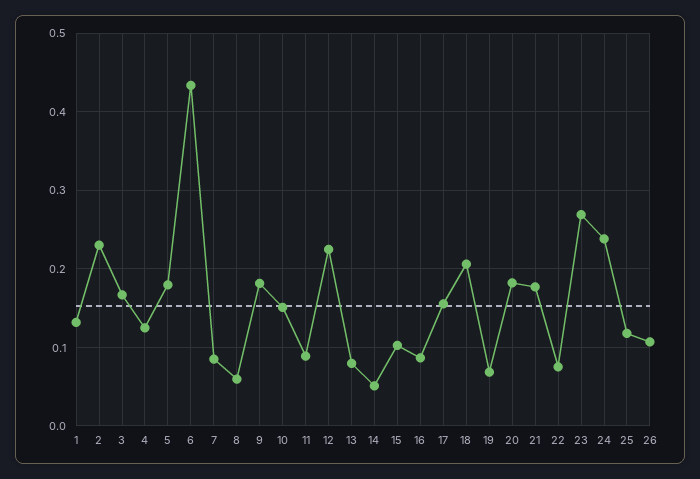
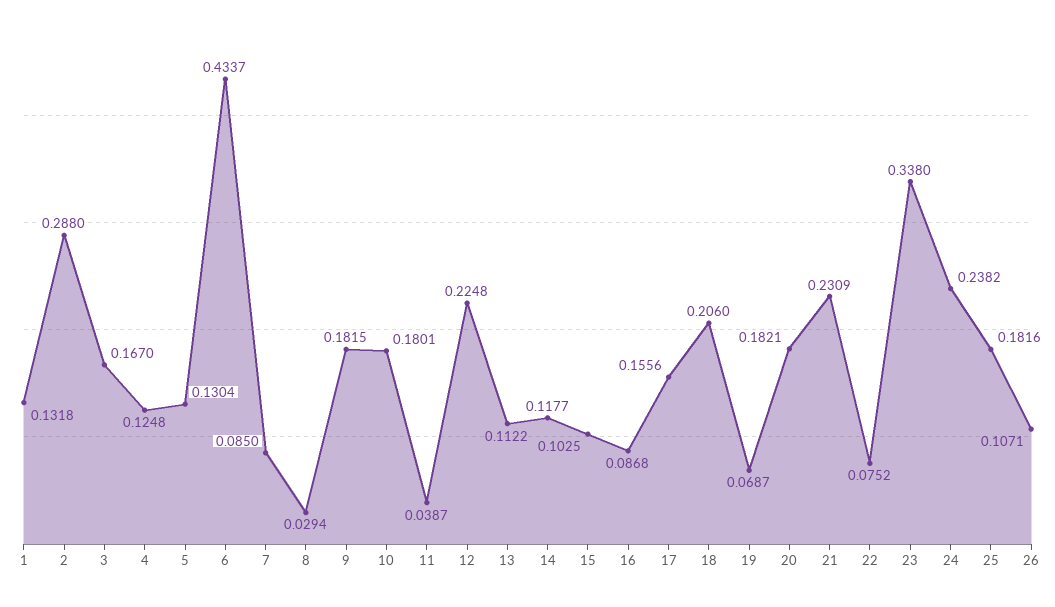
2: 0.23 -> 0.288
5: 0.18 -> 0.1304
8: 0.06 -> 0.0294
10: 0.15 -> 0.1801
11: 0.09 -> 0.0387
13: 0.08 -> 0.1122
14: 0.05 -> 0.1177
21: 0.18 -> 0.2309
23: 0.27 -> 0.338
25: 0.12 -> 0.1816

